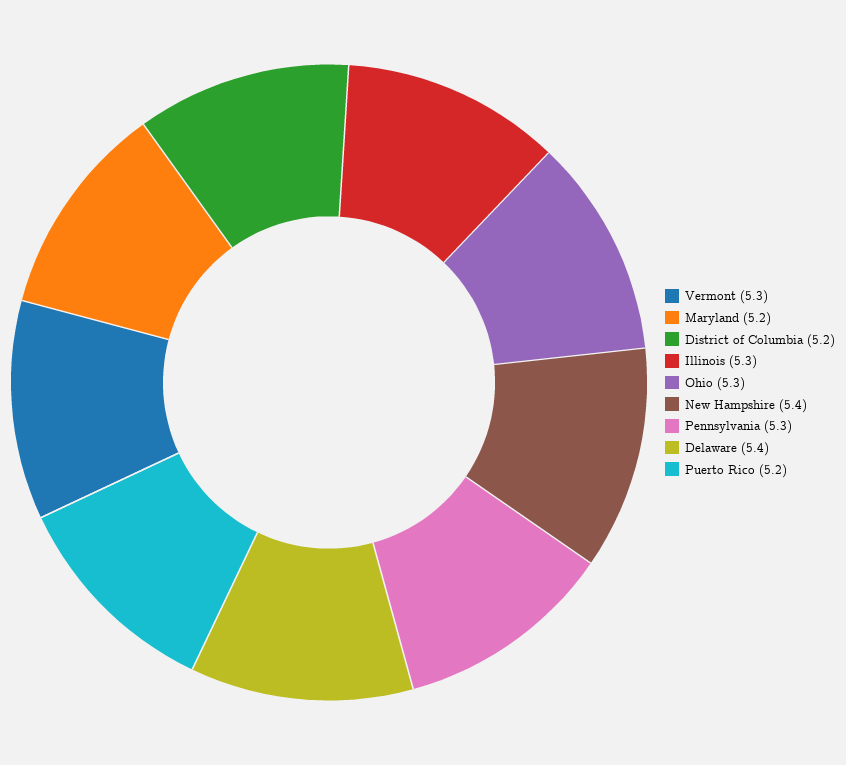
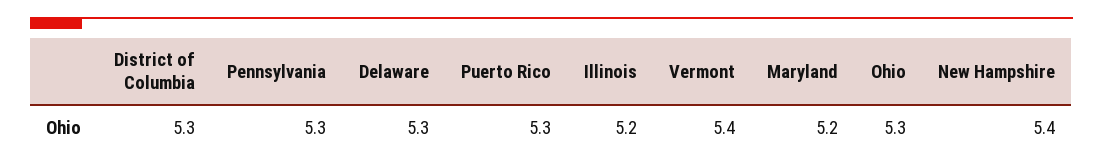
Vermont: 5.3 -> 5.4
District of Columbia: 5.2 -> 5.3
Illinois: 5.3 -> 5.2
Delaware: 5.4 -> 5.3
Puerto Rico: 5.2 -> 5.3

